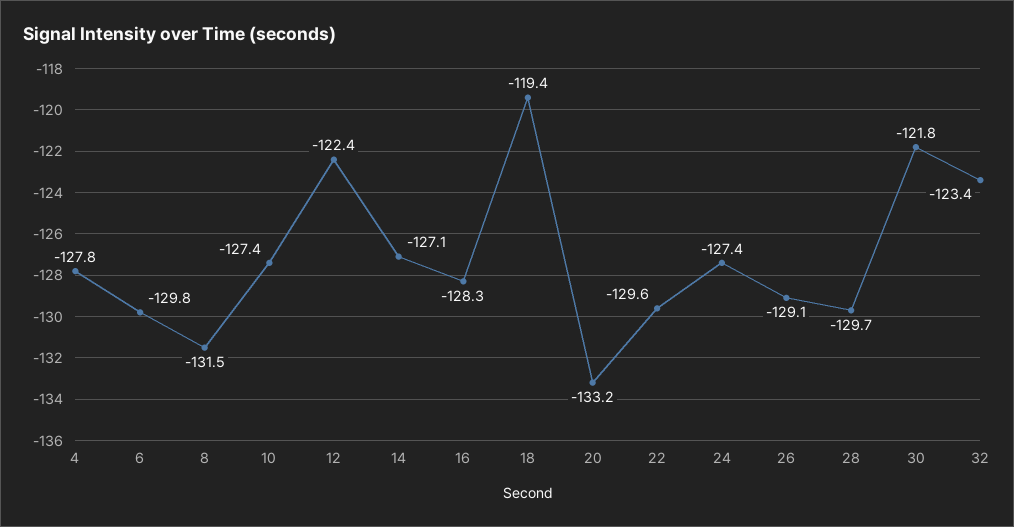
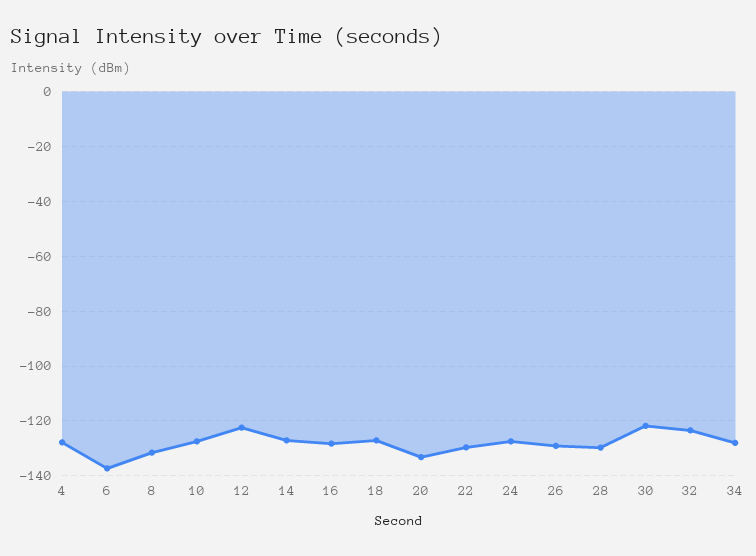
6: -129.8 -> -137.5
18: -119.4 -> -127.5
34: none -> -127.5

